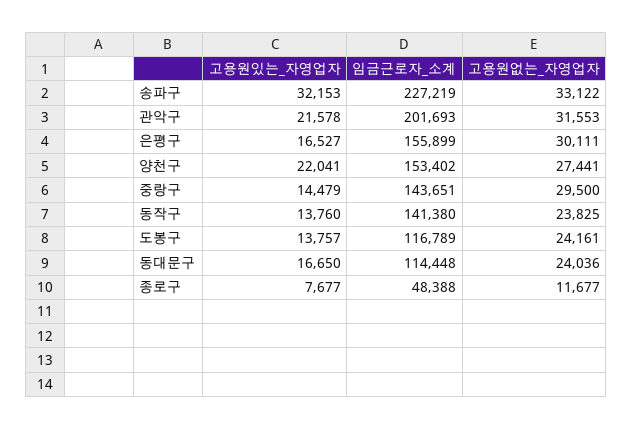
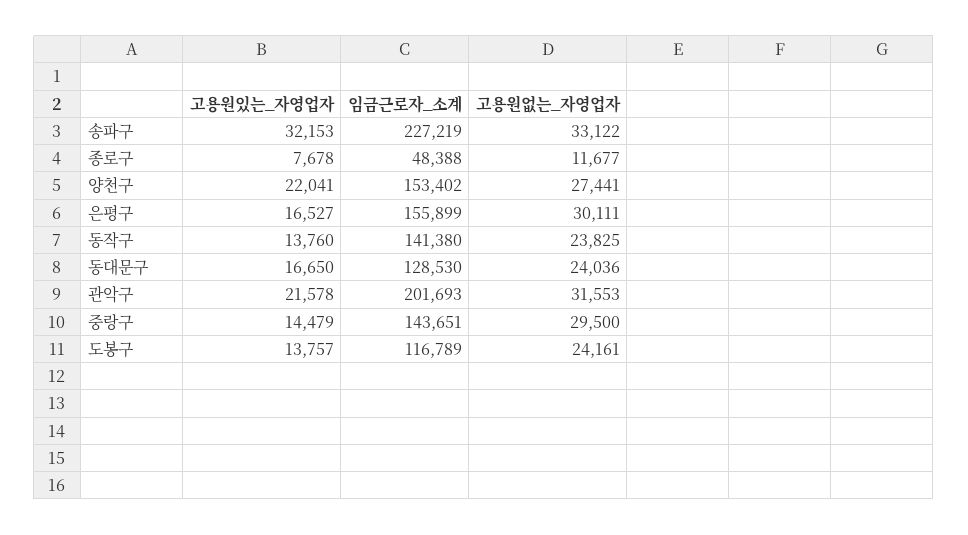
임금근로자_소계, 동대문구: 114448 -> 128530
고용원있는_자영업자, 종로구: 7677 -> 7678

